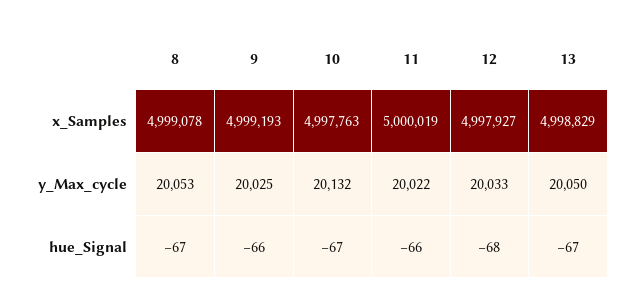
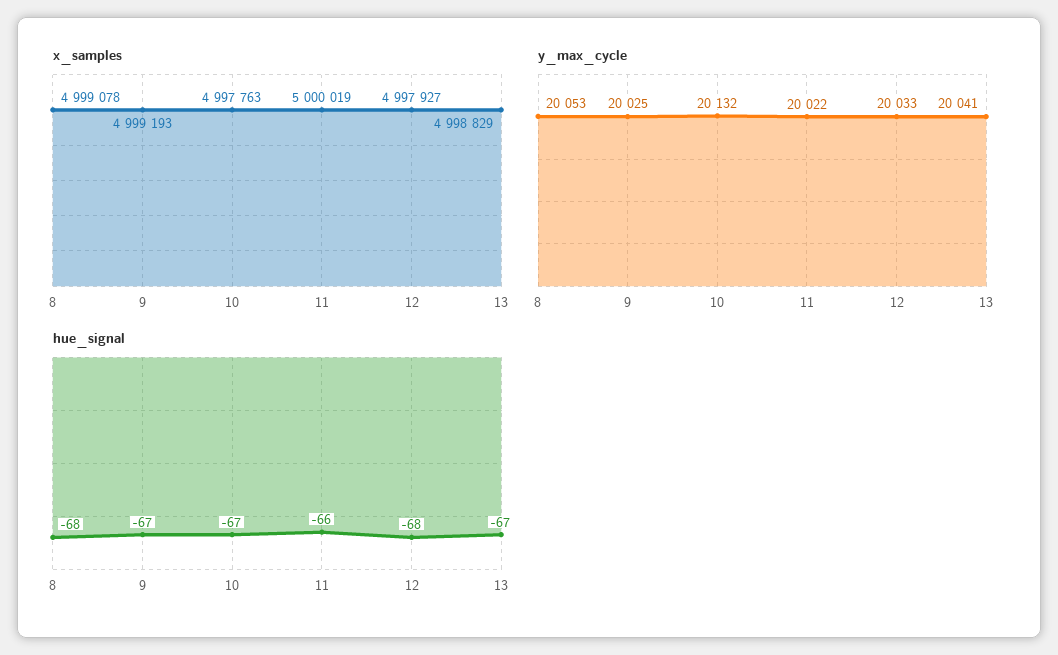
y_Max_cycle, 13: 20050 -> 20041
hue_Signal, 8: -67 -> -68
hue_Signal, 9: -66 -> -67

